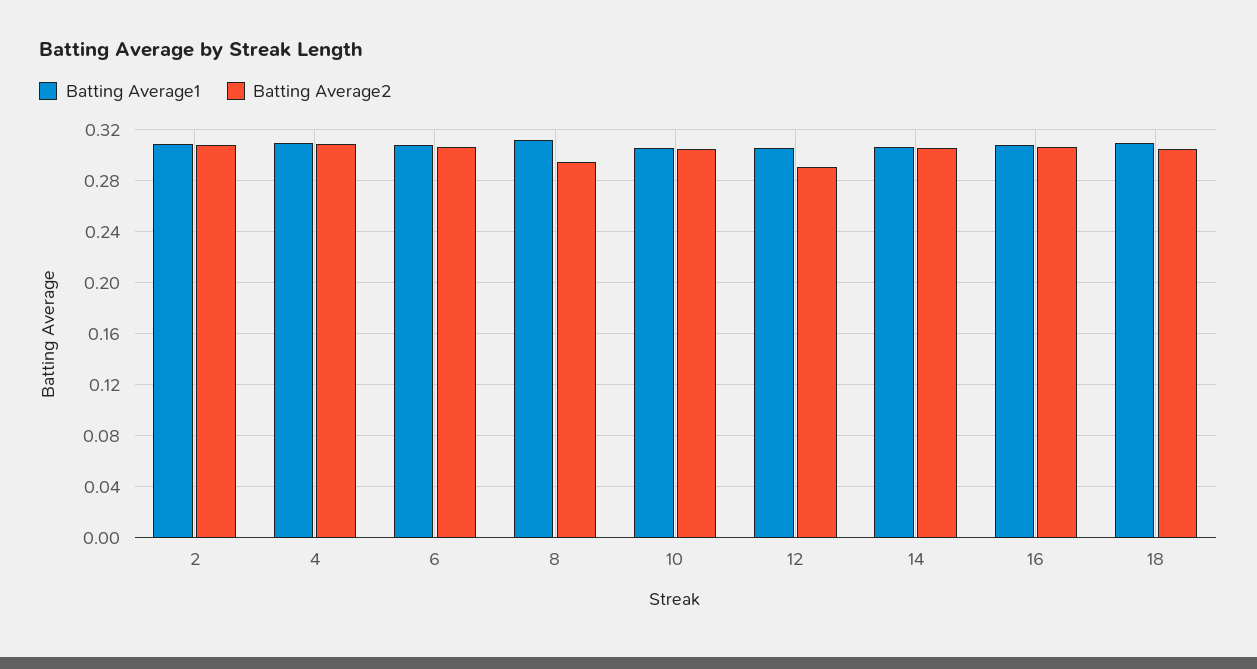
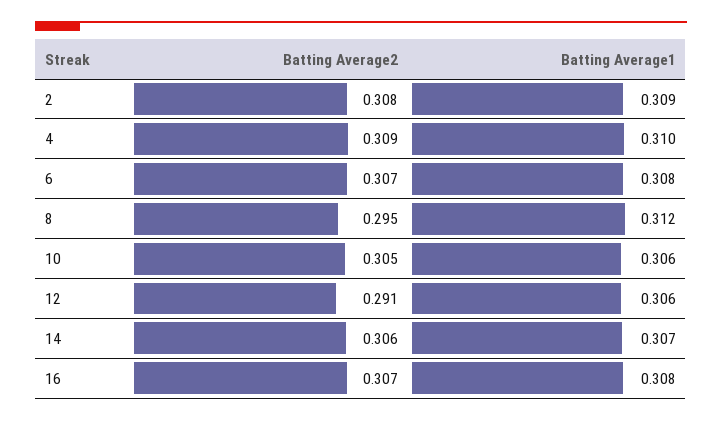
Batting Average1, 18: 0.31 -> none
Batting Average2, 18: 0.305 -> none

